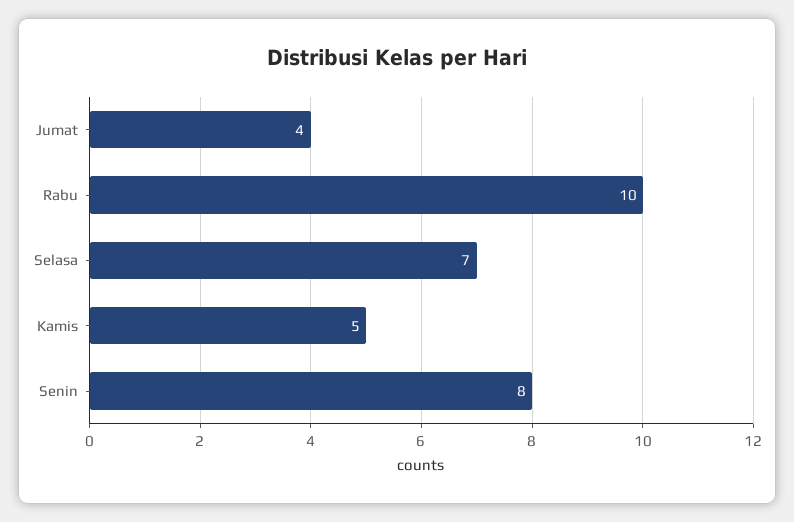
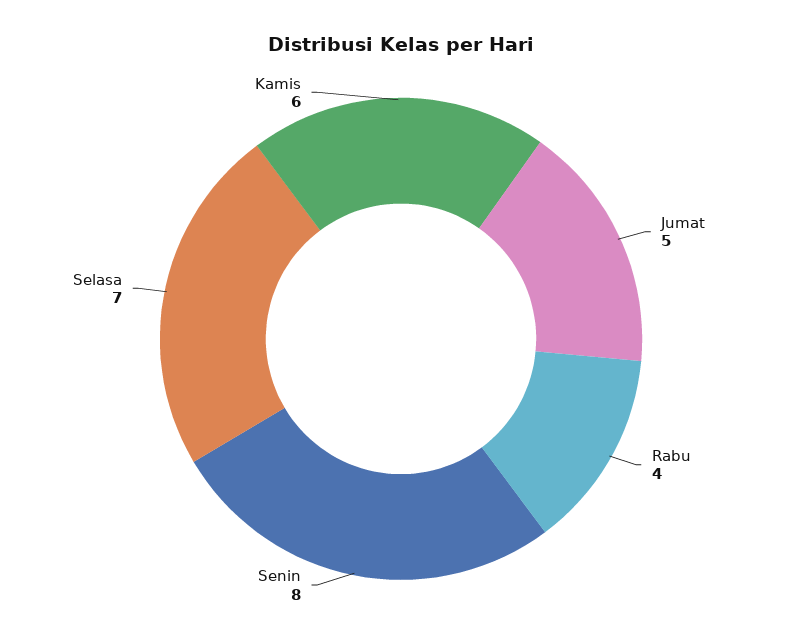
Jumat: 4 -> 5
Rabu: 10 -> 4
Kamis: 5 -> 6

